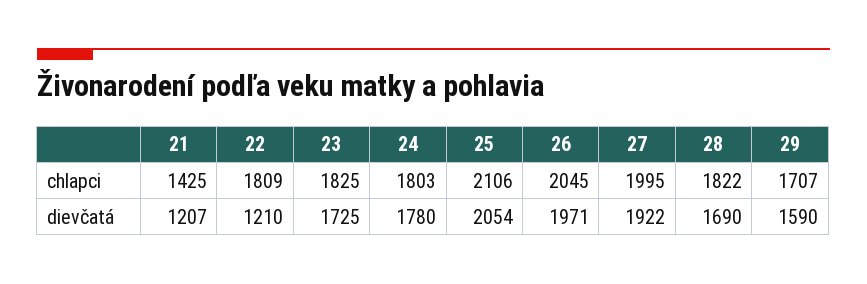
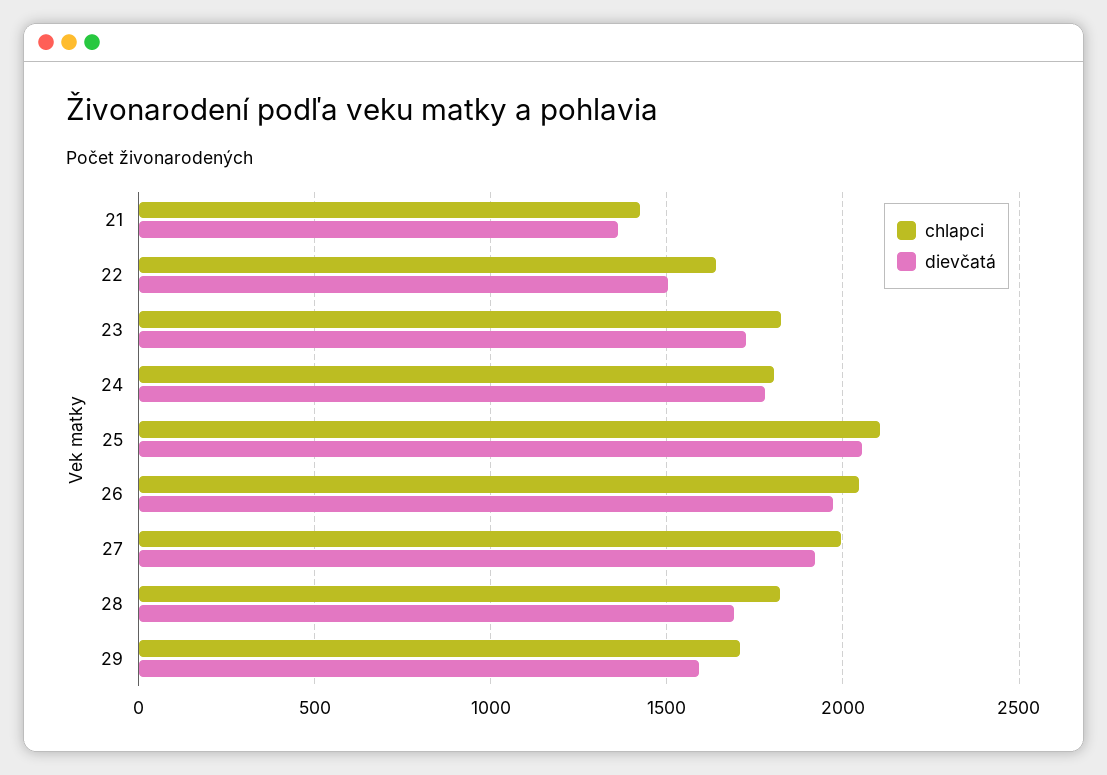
chlapci, 22: 1809 -> 1650
dievčatá, 21: 1207 -> 1350
dievčatá, 22: 1210 -> 1500

